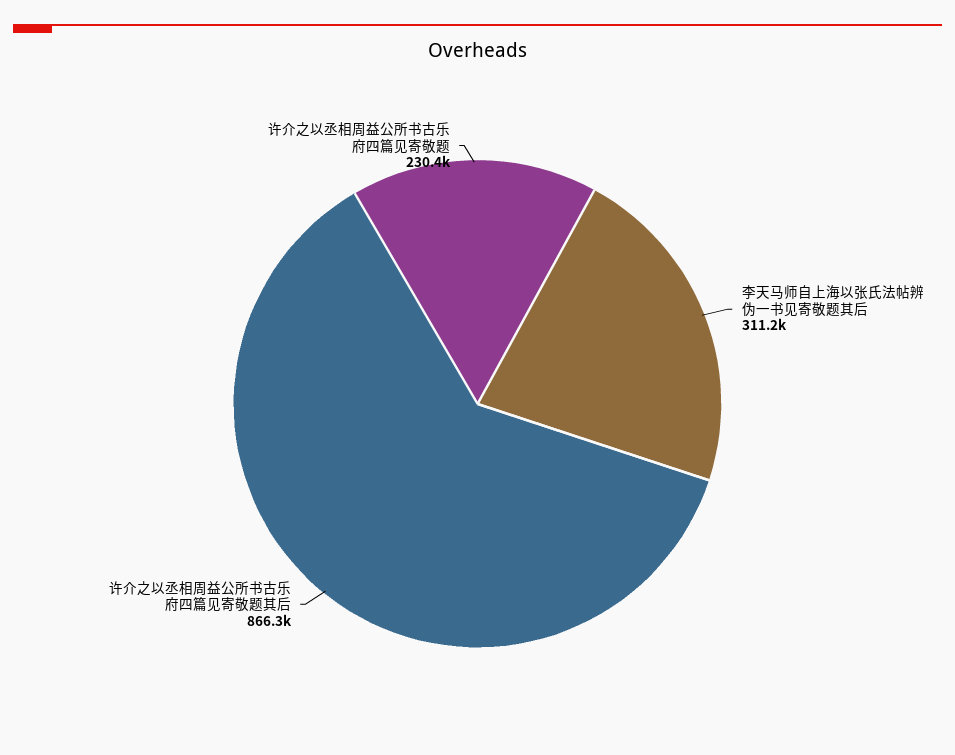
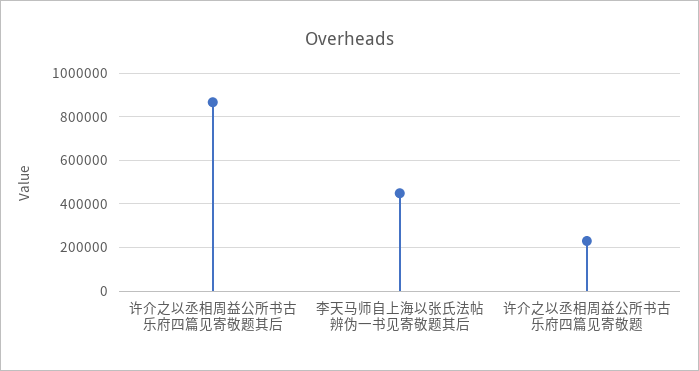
李天马师自上海以张氏法帖辨伪一书见寄敬题其后: 311200 -> 450000

